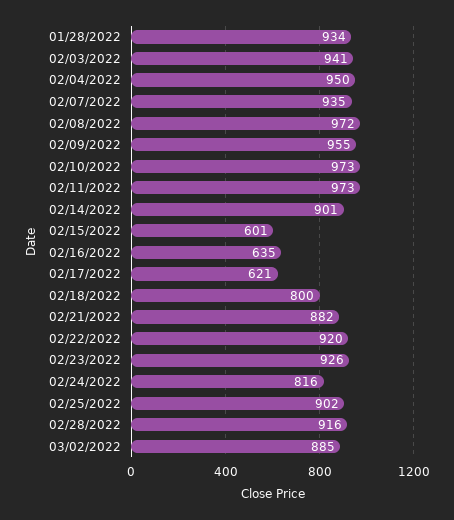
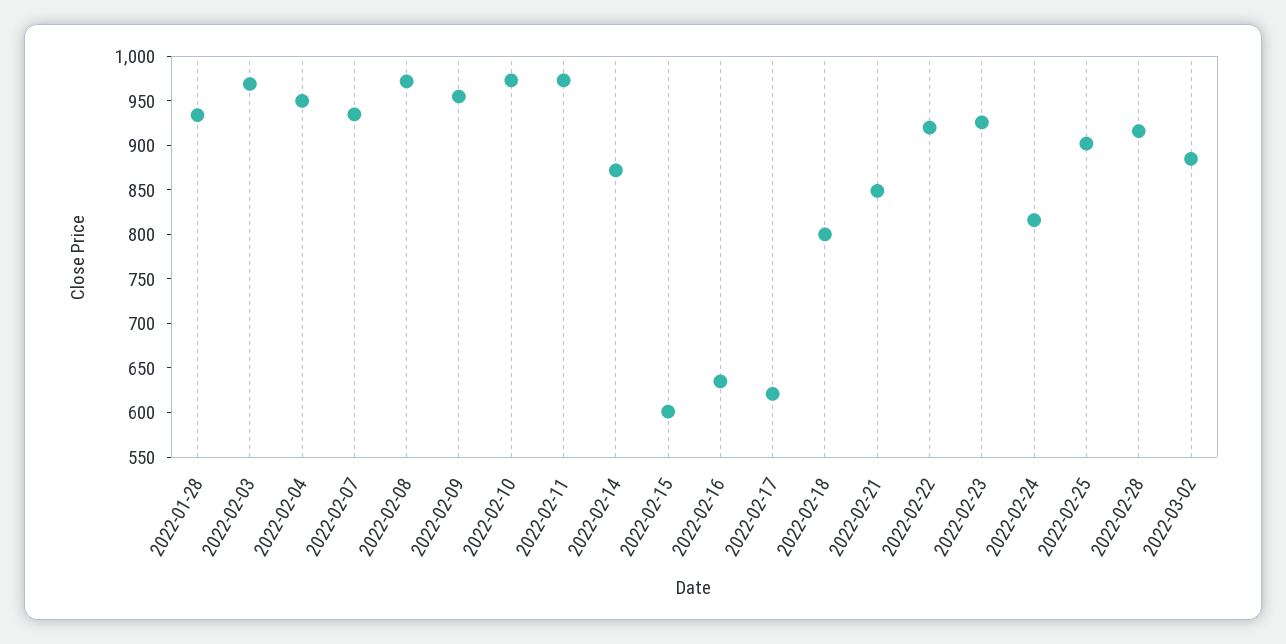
02/03/2022: 941 -> 970
02/14/2022: 901 -> 870
02/21/2022: 882 -> 850

